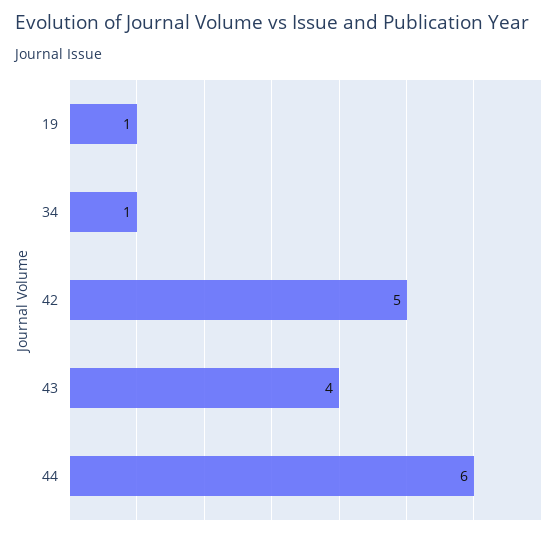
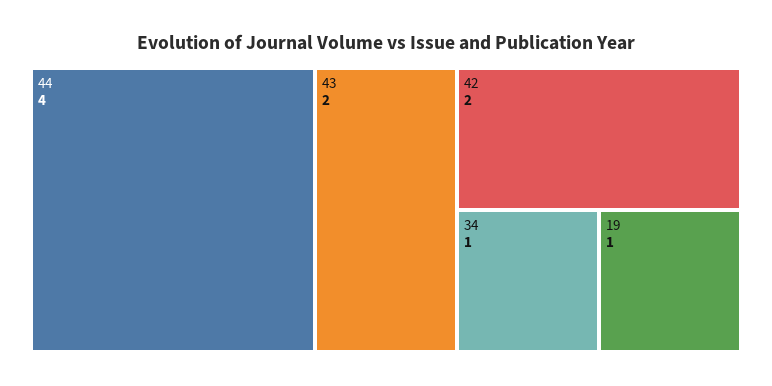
42: 5 -> 2
43: 4 -> 2
44: 6 -> 4

